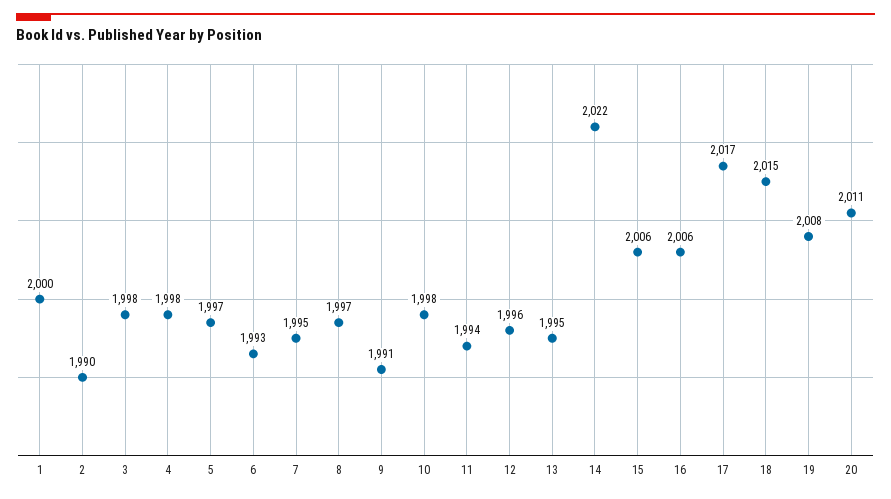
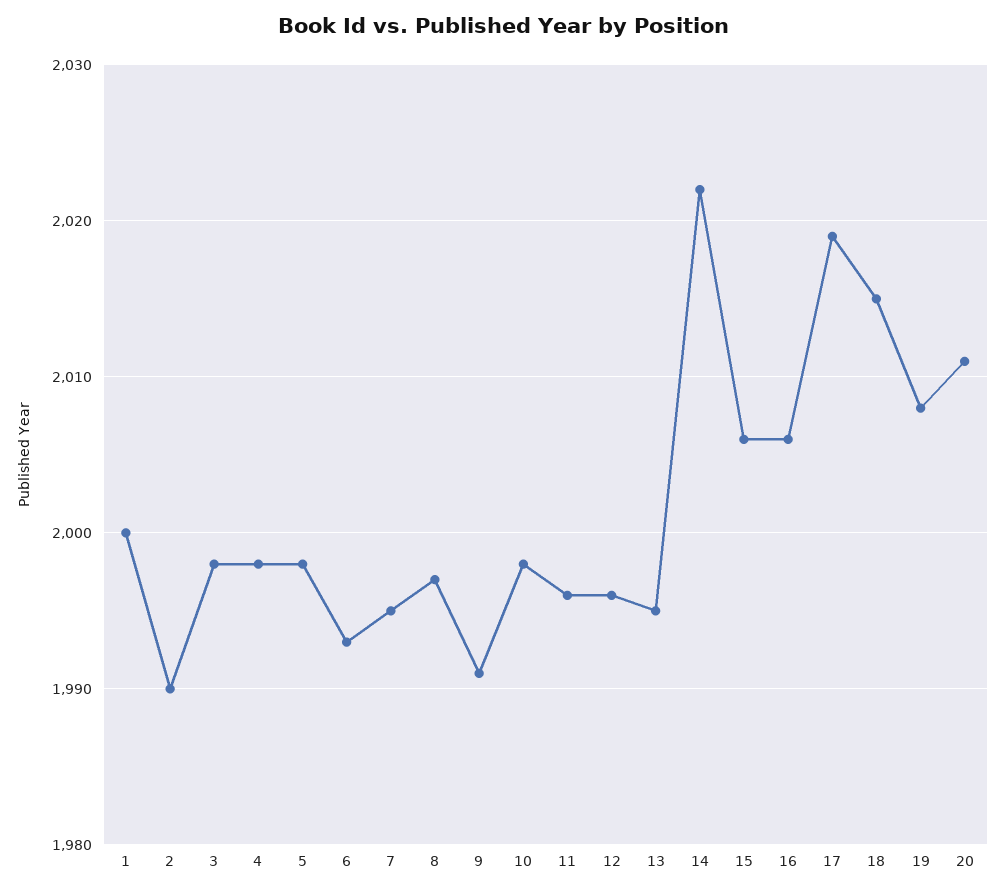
5: 1997 -> 1998
11: 1994 -> 1996
17: 2017 -> 2019

